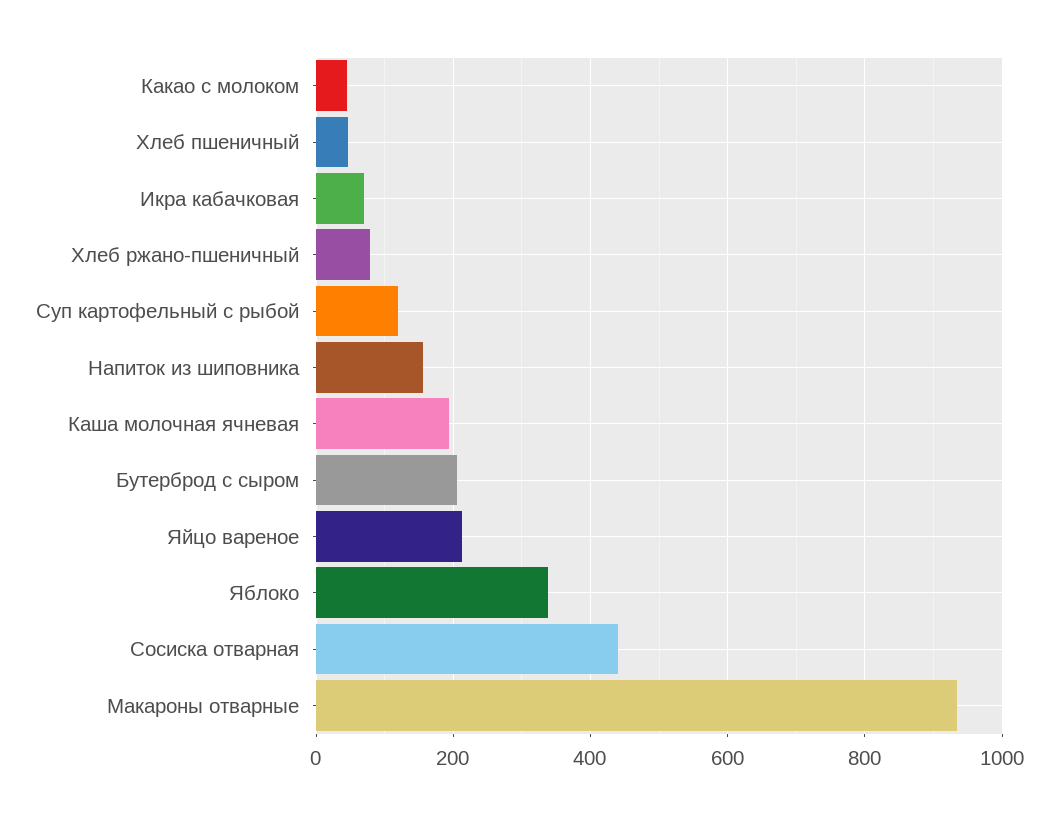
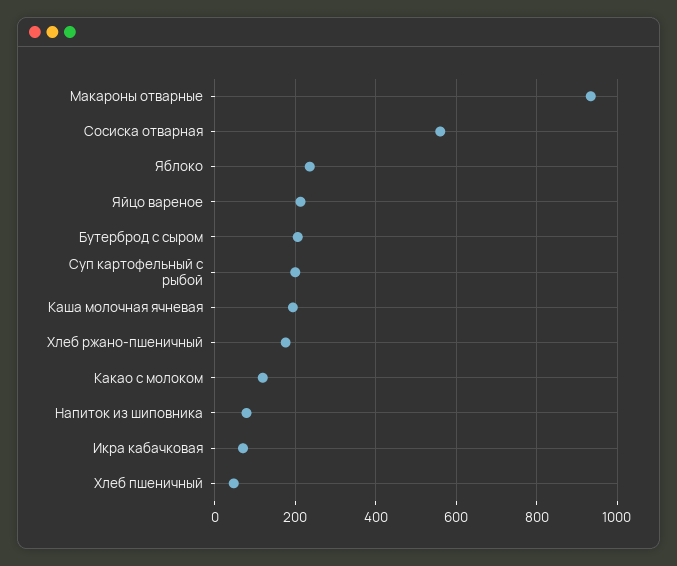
Какао с молоком: 40 -> 120
Хлеб ржано-пшеничный: 80 -> 180
Суп картофельный с рыбой: 120 -> 200
Напиток из шиповника: 160 -> 80
Яблоко: 340 -> 240
Сосиска отварная: 440 -> 560

